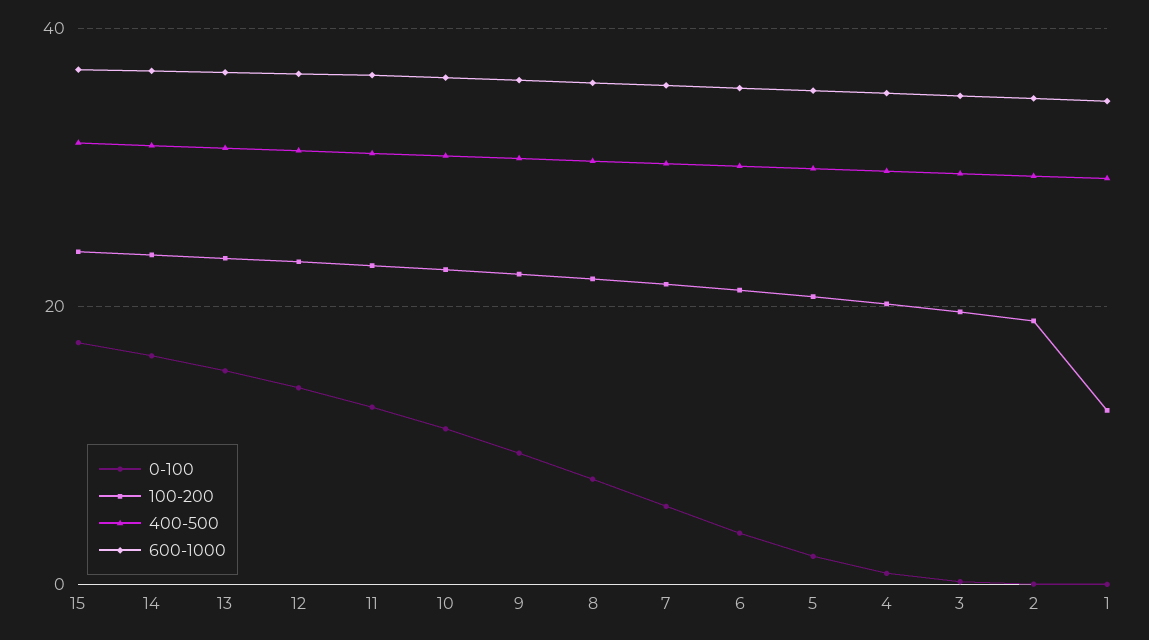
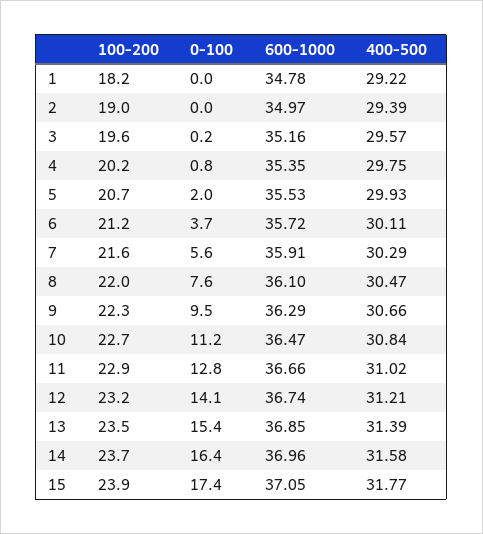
100-200, 1: 12 -> 18.2

